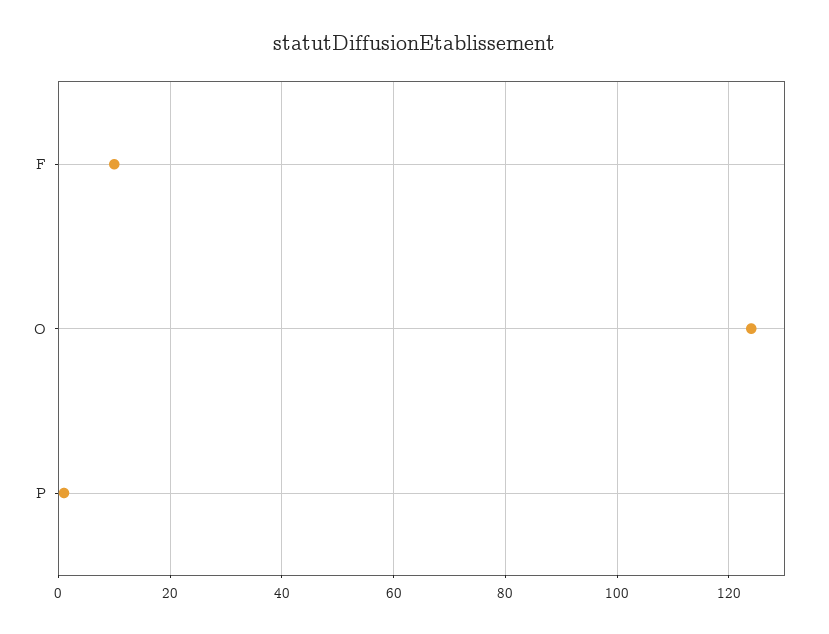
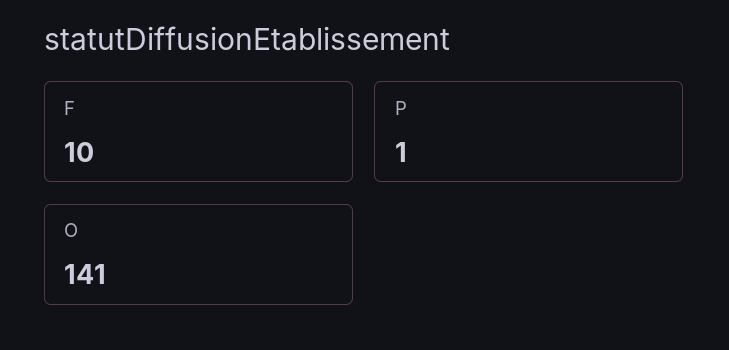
O: 125 -> 141

